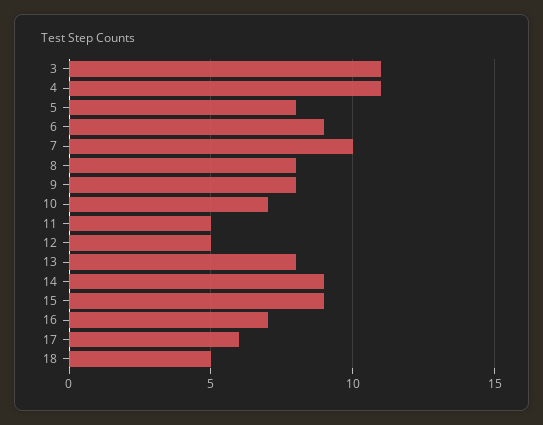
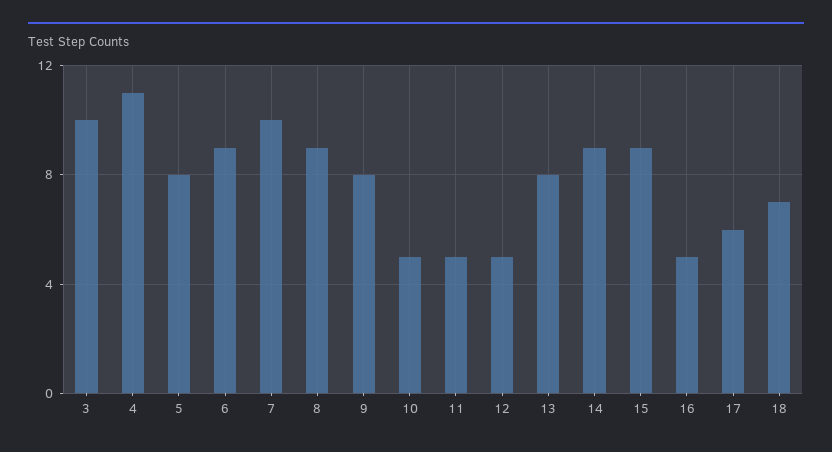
3: 11 -> 10
8: 8 -> 9
10: 7 -> 5
16: 7 -> 5
18: 5 -> 7

